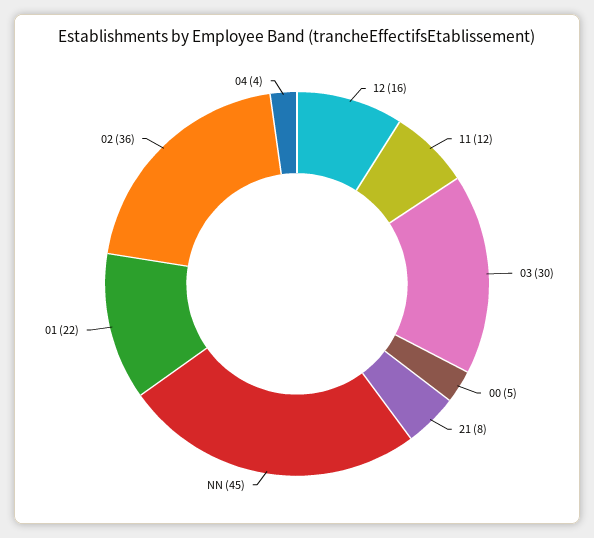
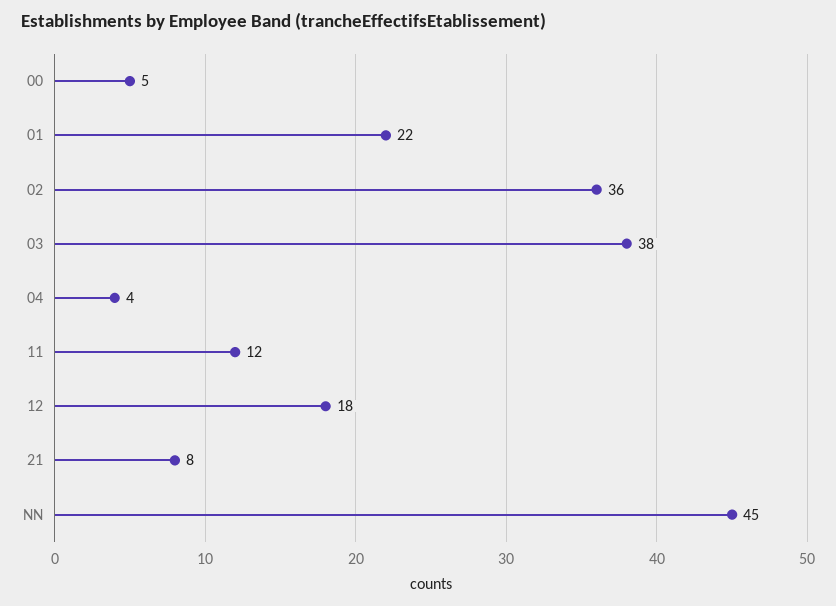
12: 16 -> 18
03: 30 -> 38

